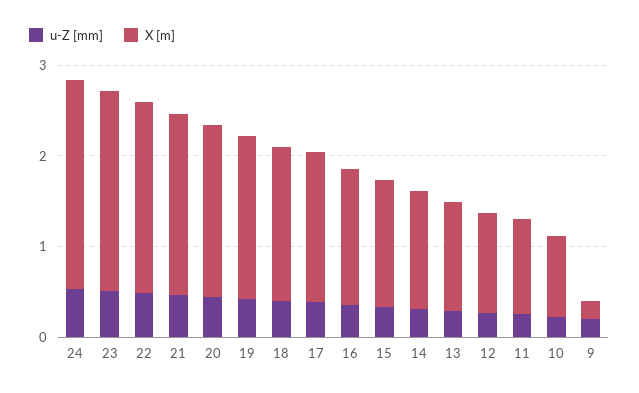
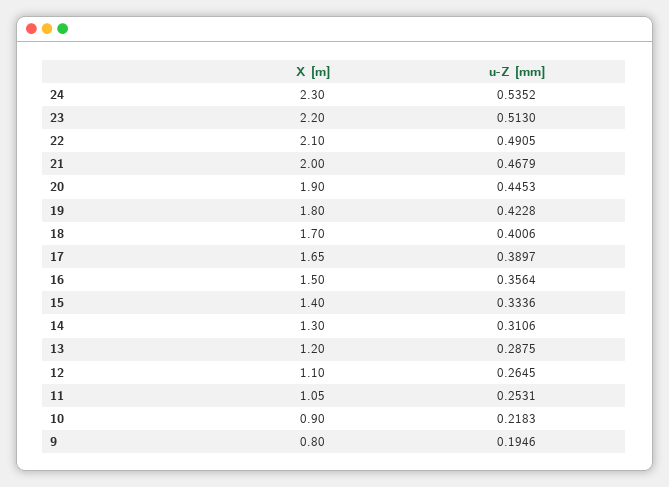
X [m], 9: 0.2 -> 0.8

